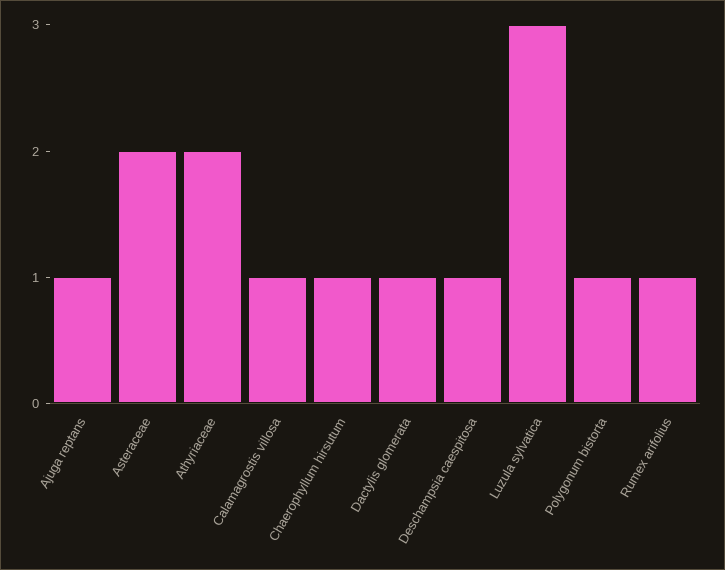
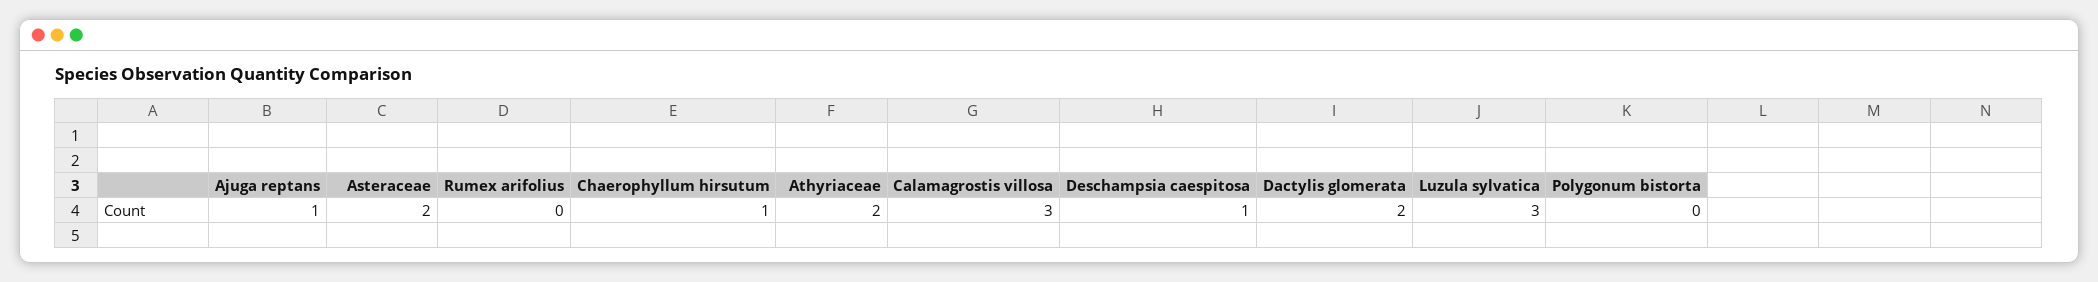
Calamagrostis villosa: 1 -> 3
Dactylis glomerata: 1 -> 2
Polygonum bistorta: 1 -> 0
Rumex arifolius: 1 -> 0

